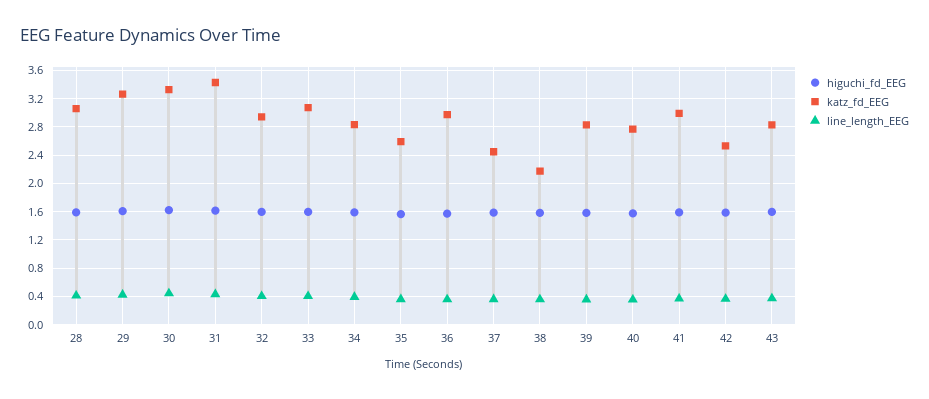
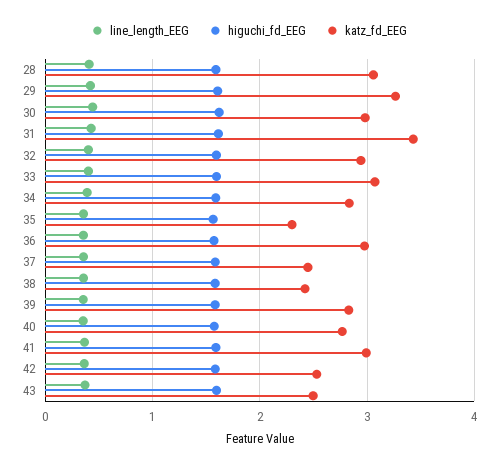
katz_fd_EEG, 30: 3.3 -> 3
katz_fd_EEG, 35: 2.6 -> 2.3
katz_fd_EEG, 38: 2.2 -> 2.4
katz_fd_EEG, 43: 2.8 -> 2.5

